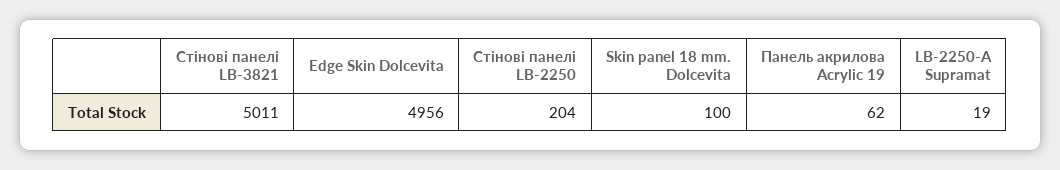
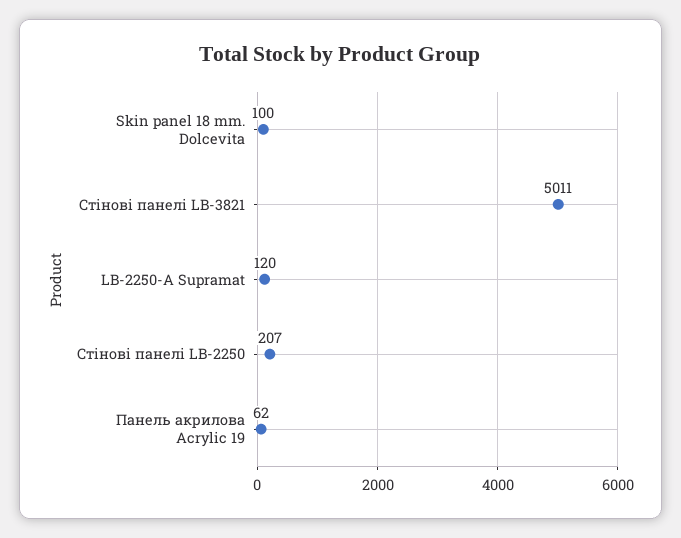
Edge Skin Dolcevita: 4956 -> none
Стінові панелі LB-2250: 204 -> 207
LB-2250-А Supramat: 19 -> 120

